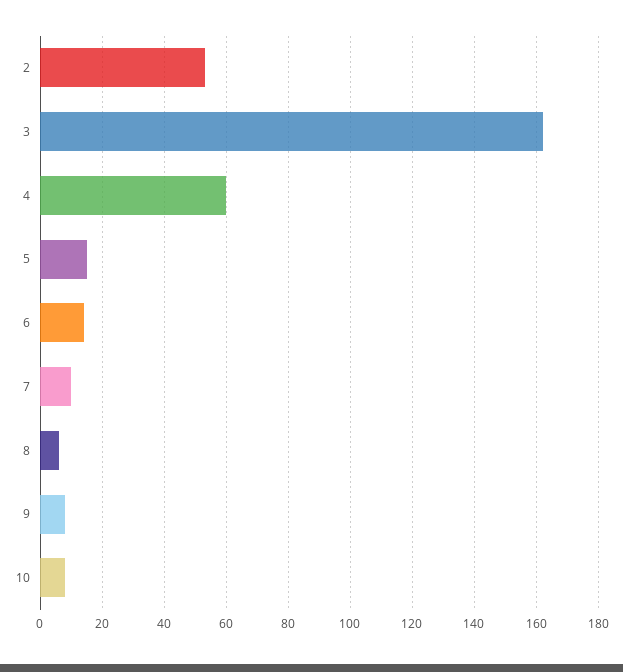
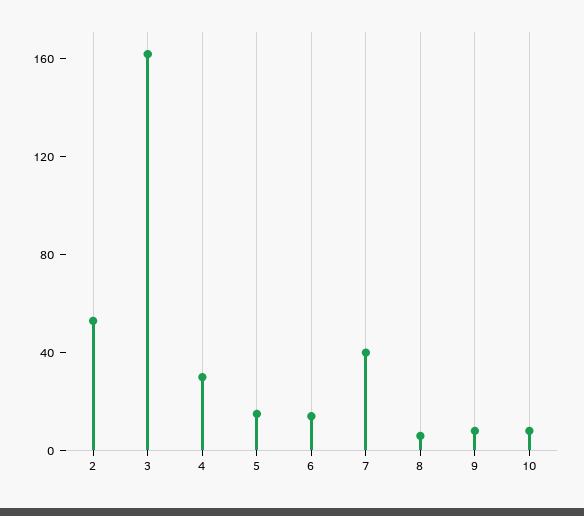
4: 60 -> 30
7: 10 -> 40

